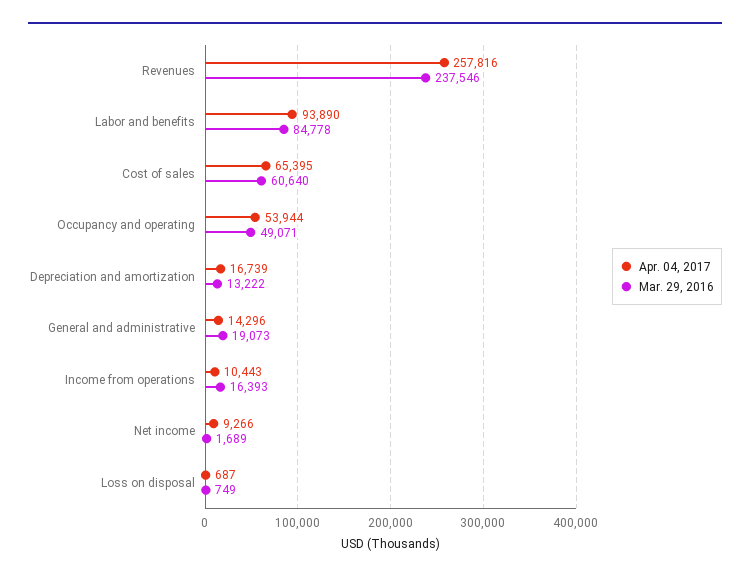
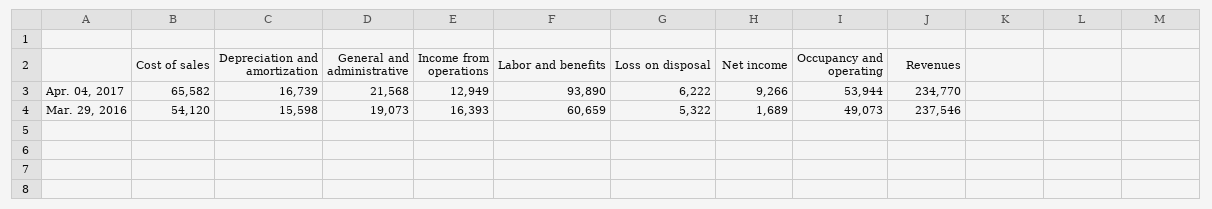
Apr. 04, 2017, Revenues: 257816 -> 234770
Mar. 29, 2016, Labor and benefits: 84778 -> 60659
Apr. 04, 2017, Cost of sales: 65395 -> 65582
Mar. 29, 2016, Cost of sales: 60640 -> 54120
Mar. 29, 2016, Occupancy and operating: 49071 -> 49073
Mar. 29, 2016, Depreciation and amortization: 13222 -> 15598
Apr. 04, 2017, General and administrative: 14296 -> 21568
Apr. 04, 2017, Income from operations: 10443 -> 12949
Apr. 04, 2017, Loss on disposal: 687 -> 6222
Mar. 29, 2016, Loss on disposal: 749 -> 5322

